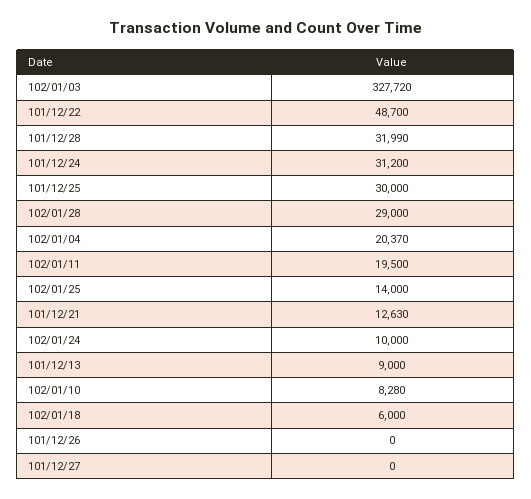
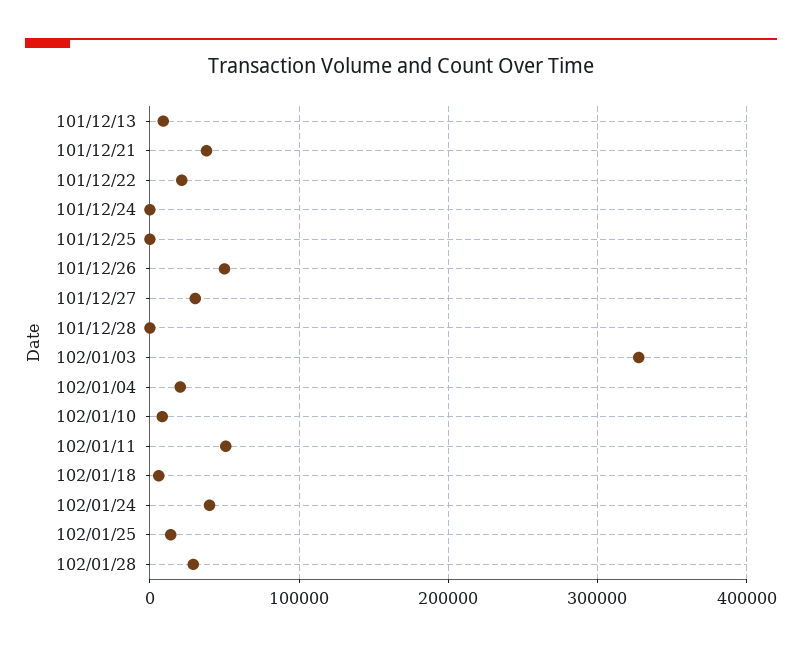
101/12/22: 48700 -> 20000
101/12/28: 31990 -> 0
101/12/24: 31200 -> 0
101/12/25: 30000 -> 0
102/01/11: 19500 -> 50000
101/12/21: 12630 -> 40000
102/01/24: 10000 -> 40000
101/12/26: 0 -> 50000
101/12/27: 0 -> 30000

